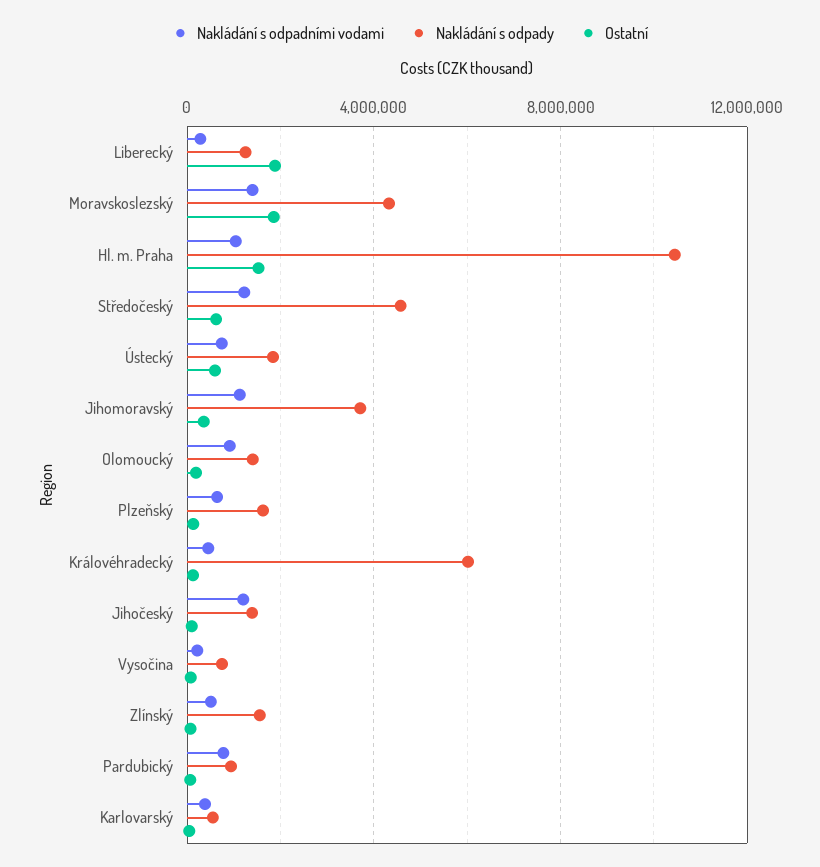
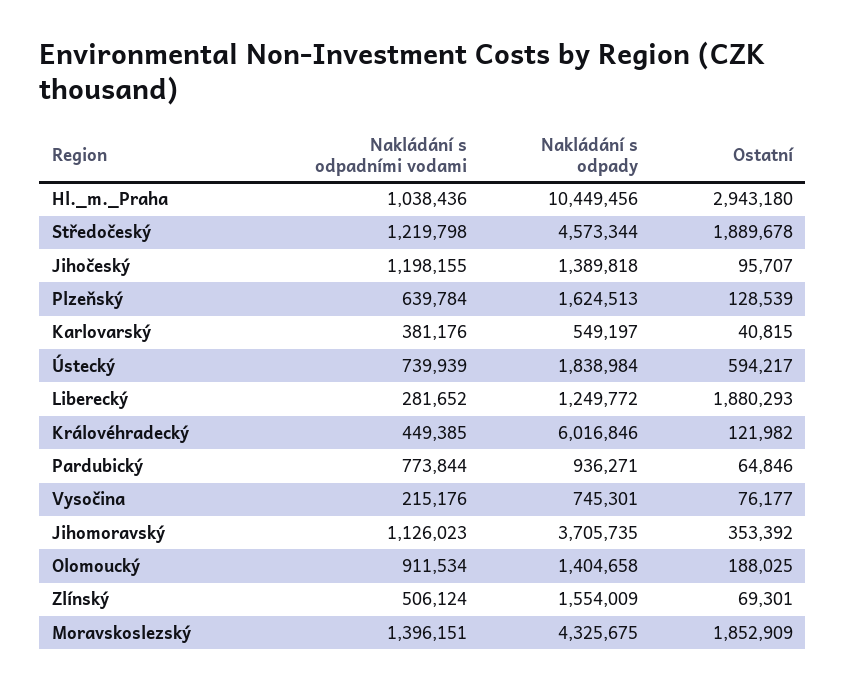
Ostatní, Hl. m. Praha: 1500000 -> 2943180
Ostatní, Středočeský: 500000 -> 1889678

